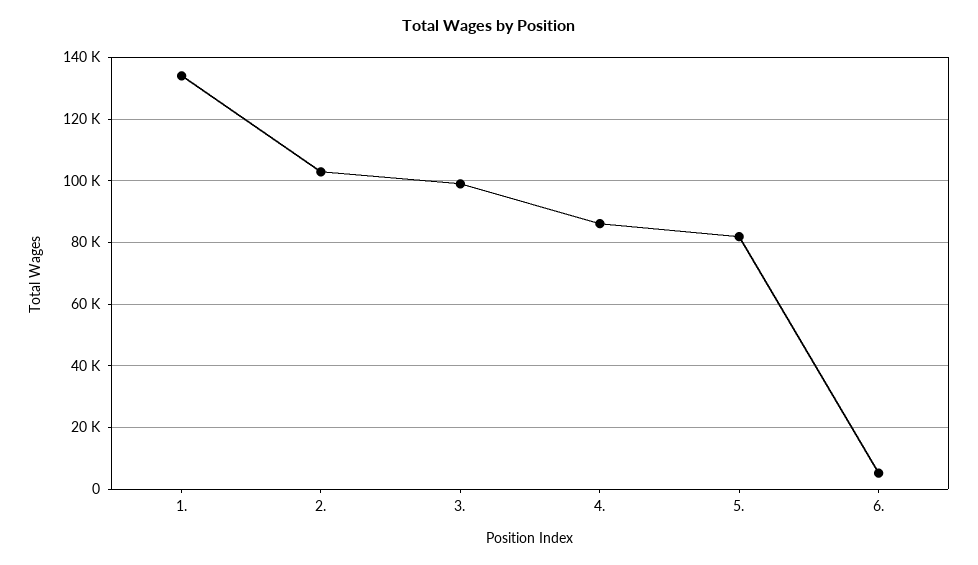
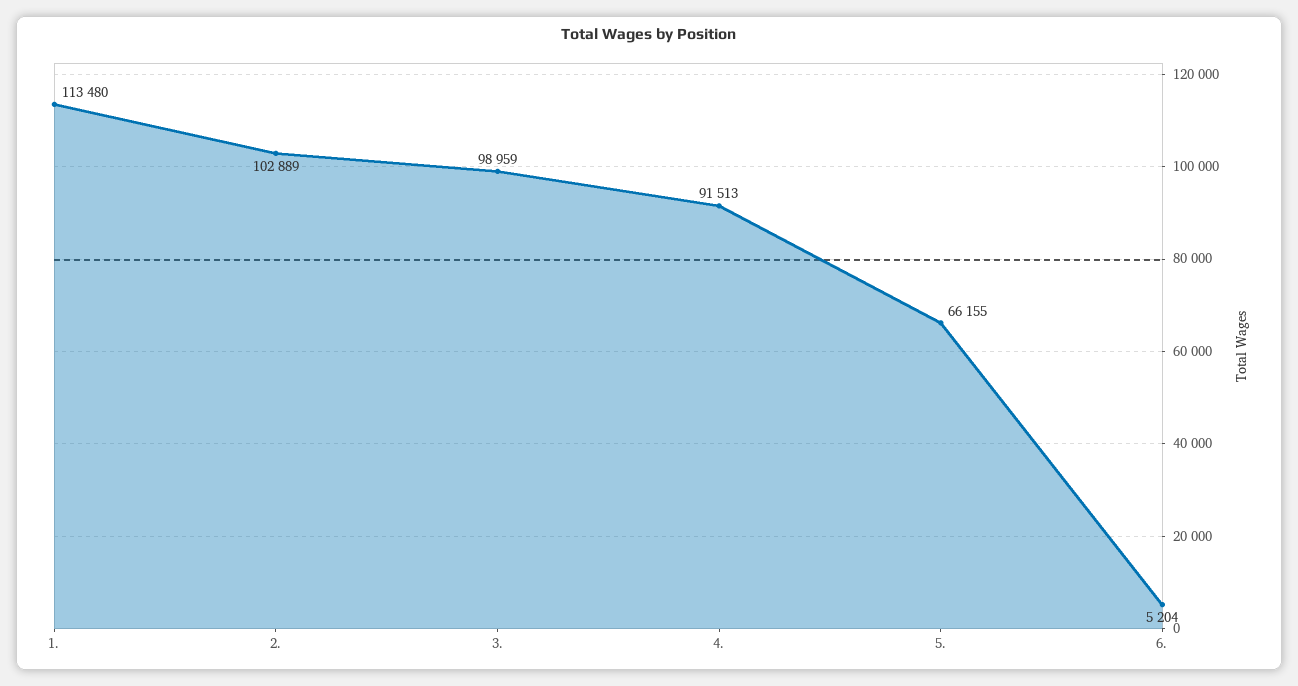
1.: 134000 -> 113480
4.: 86000 -> 91513
5.: 82000 -> 66155

